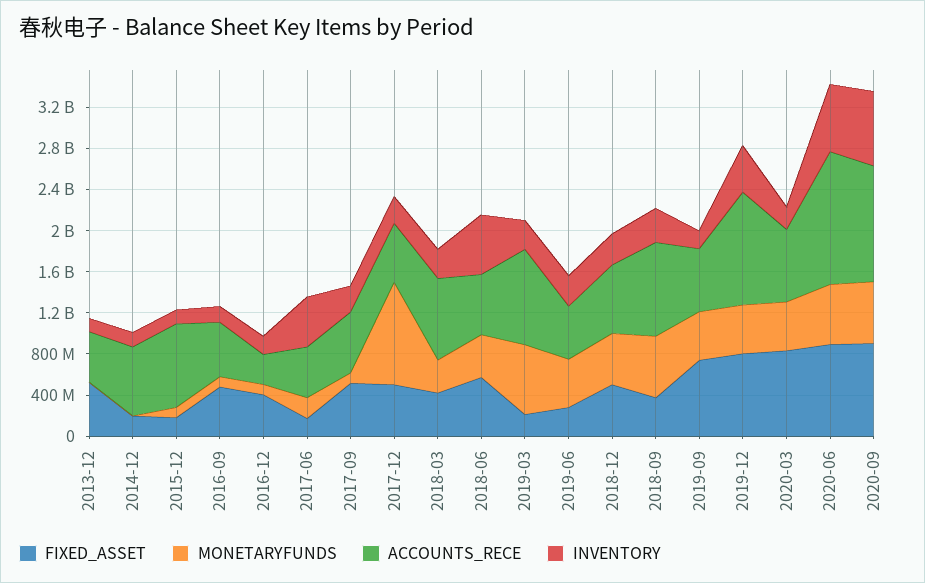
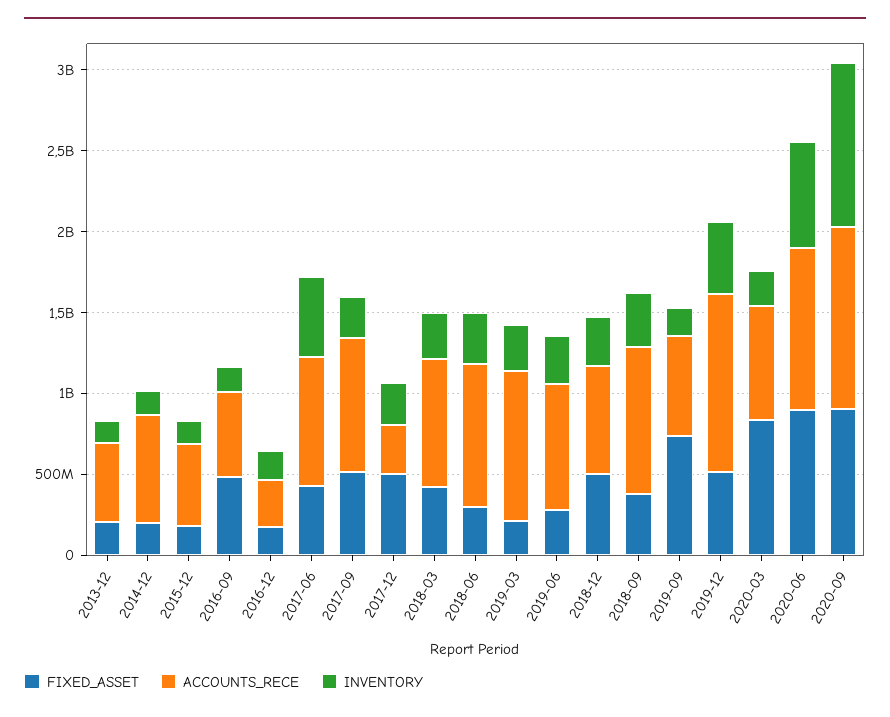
FIXED_ASSET, 2013-12: 500000000 -> 200000000
MONETARYFUNDS, 2013-12: 0 -> none
MONETARYFUNDS, 2014-12: 0 -> none
MONETARYFUNDS, 2015-12: 100000000 -> none
ACCOUNTS_RECE, 2015-12: 800000000 -> 500000000
MONETARYFUNDS, 2016-09: 100000000 -> none
FIXED_ASSET, 2016-12: 400000000 -> 200000000
MONETARYFUNDS, 2016-12: 100000000 -> none
FIXED_ASSET, 2017-06: 200000000 -> 400000000
MONETARYFUNDS, 2017-06: 200000000 -> none
ACCOUNTS_RECE, 2017-06: 500000000 -> 800000000
MONETARYFUNDS, 2017-09: 100000000 -> none
ACCOUNTS_RECE, 2017-09: 600000000 -> 800000000
MONETARYFUNDS, 2017-12: 1000000000 -> none
ACCOUNTS_RECE, 2017-12: 600000000 -> 300000000
MONETARYFUNDS, 2018-03: 300000000 -> none
FIXED_ASSET, 2018-06: 600000000 -> 300000000
MONETARYFUNDS, 2018-06: 400000000 -> none
ACCOUNTS_RECE, 2018-06: 600000000 -> 900000000
INVENTORY, 2018-06: 600000000 -> 300000000
MONETARYFUNDS, 2019-03: 700000000 -> none
MONETARYFUNDS, 2019-06: 500000000 -> none
ACCOUNTS_RECE, 2019-06: 500000000 -> 800000000
MONETARYFUNDS, 2018-12: 500000000 -> none
MONETARYFUNDS, 2018-09: 600000000 -> none
MONETARYFUNDS, 2019-09: 500000000 -> none
FIXED_ASSET, 2019-12: 800000000 -> 500000000
MONETARYFUNDS, 2019-12: 500000000 -> none
MONETARYFUNDS, 2020-03: 500000000 -> none
MONETARYFUNDS, 2020-06: 600000000 -> none
ACCOUNTS_RECE, 2020-06: 1300000000 -> 1000000000
MONETARYFUNDS, 2020-09: 600000000 -> none
INVENTORY, 2020-09: 700000000 -> 1000000000

